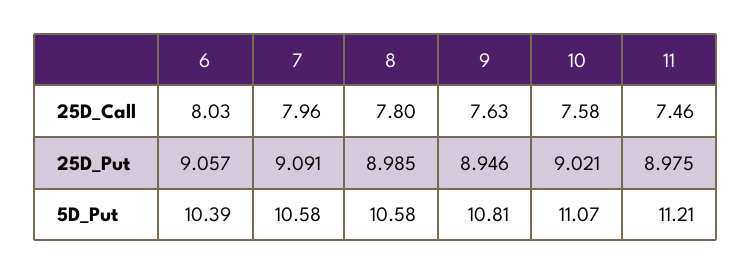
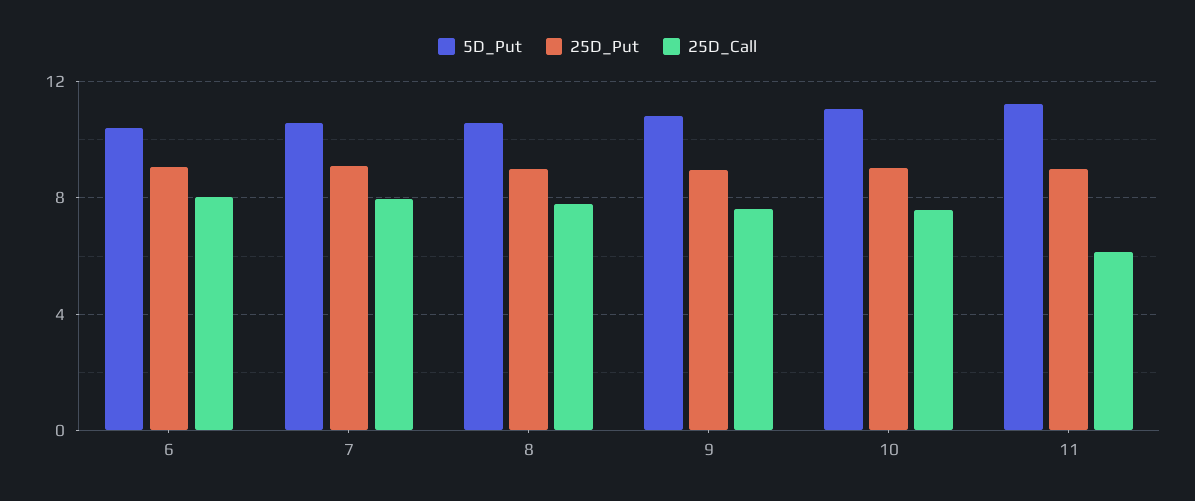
25D_Call, 11: 7.46 -> 6

